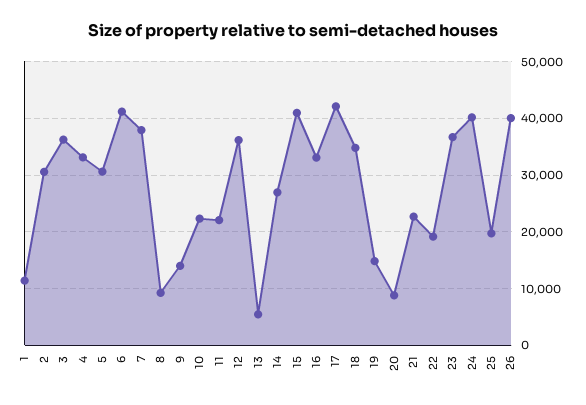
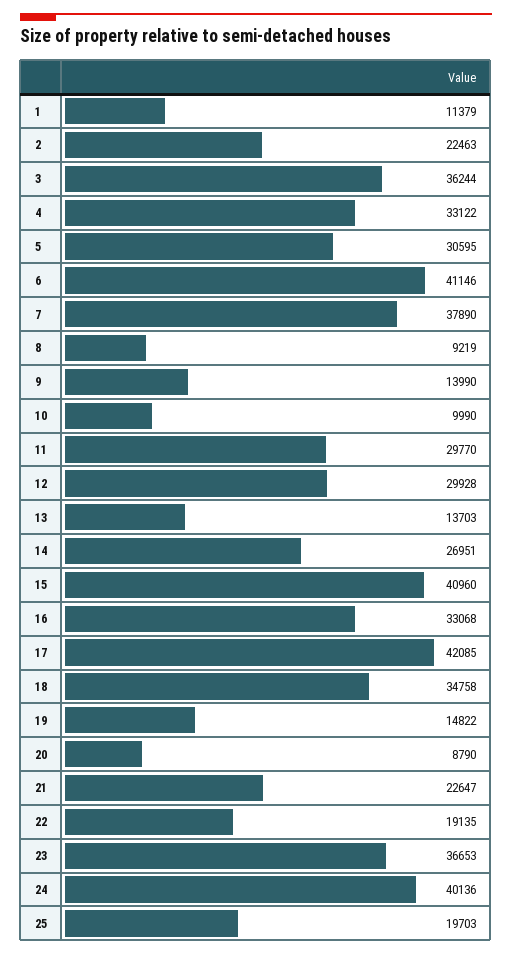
2: 30000 -> 22463
10: 22000 -> 9990
11: 22000 -> 29770
12: 36000 -> 29928
13: 6000 -> 13703
26: 40000 -> none

